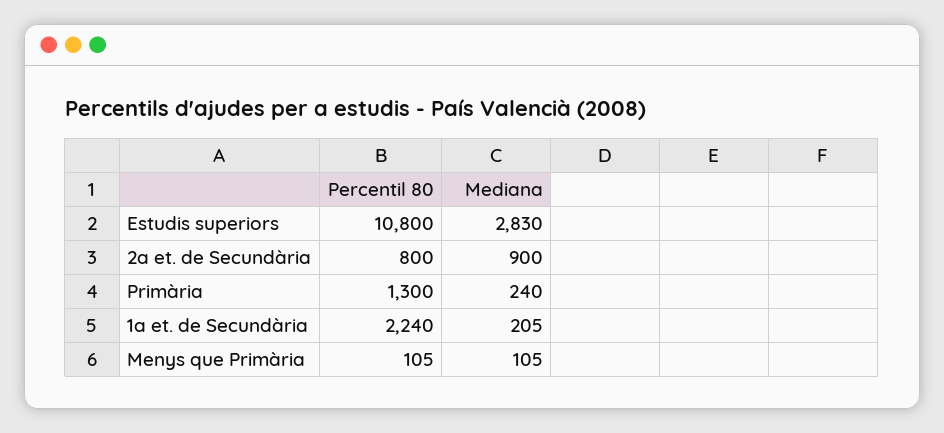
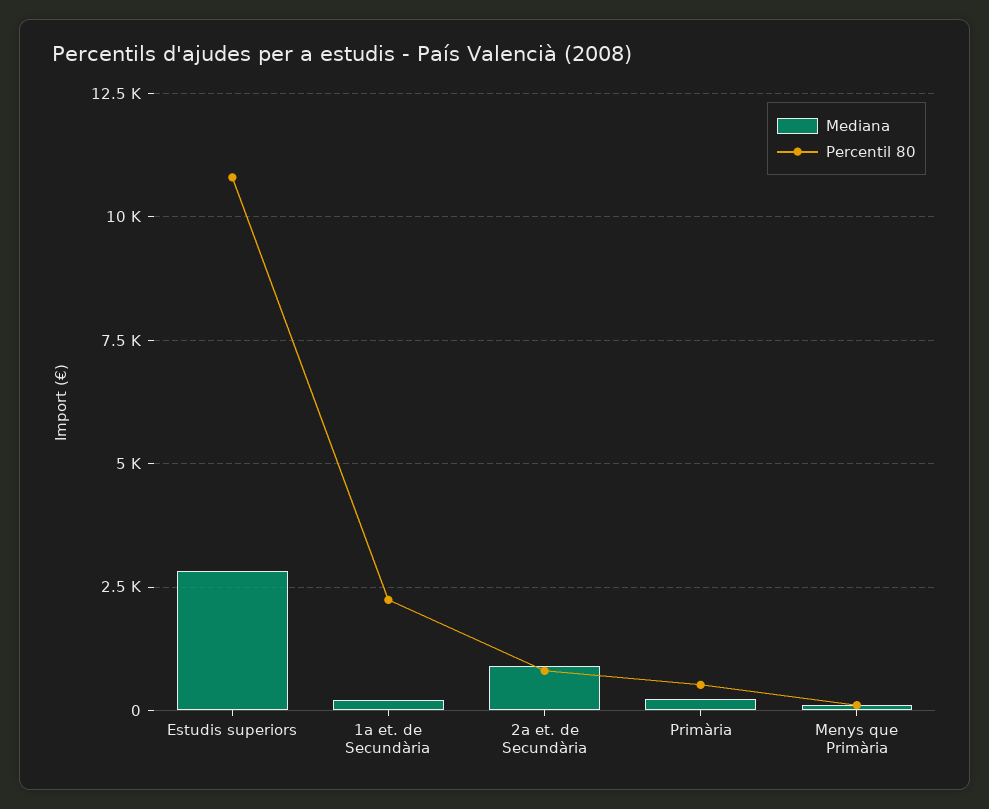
Percentil 80, Primària: 1300 -> 500

